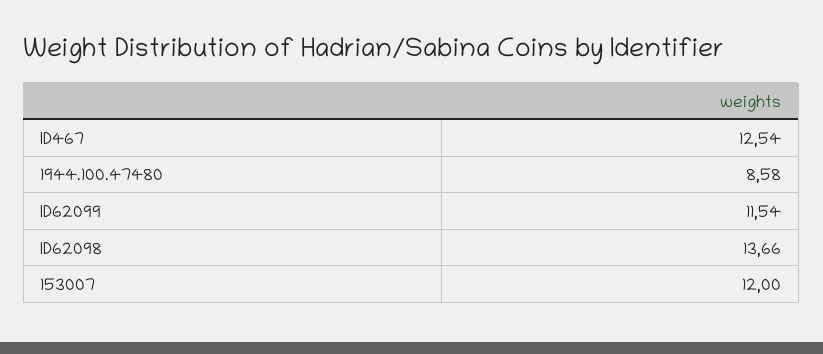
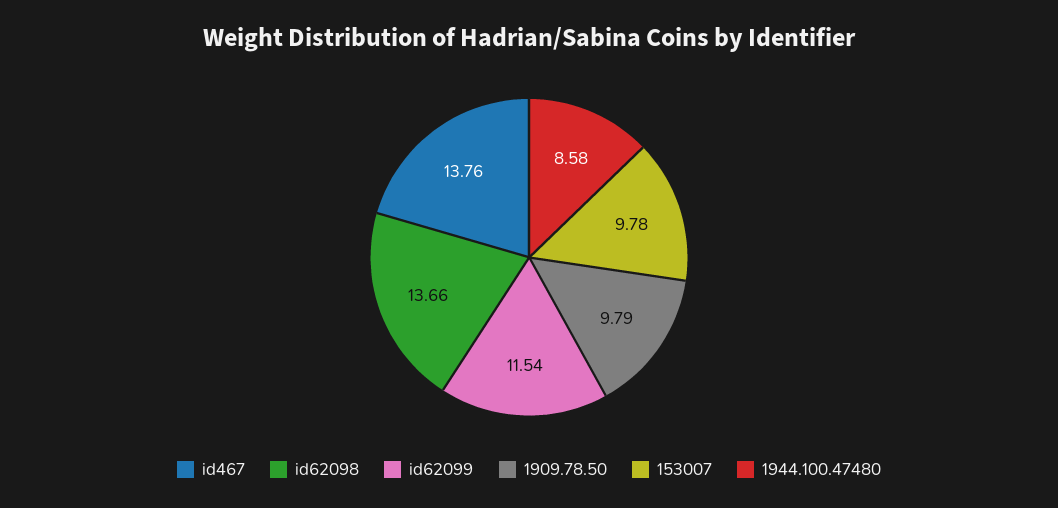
ID467: 12.54 -> 13.76
153007: 12 -> 9.78
1909.78.50: none -> 9.79

